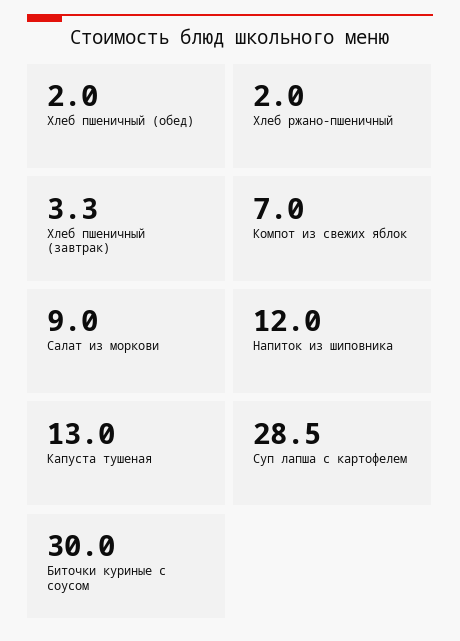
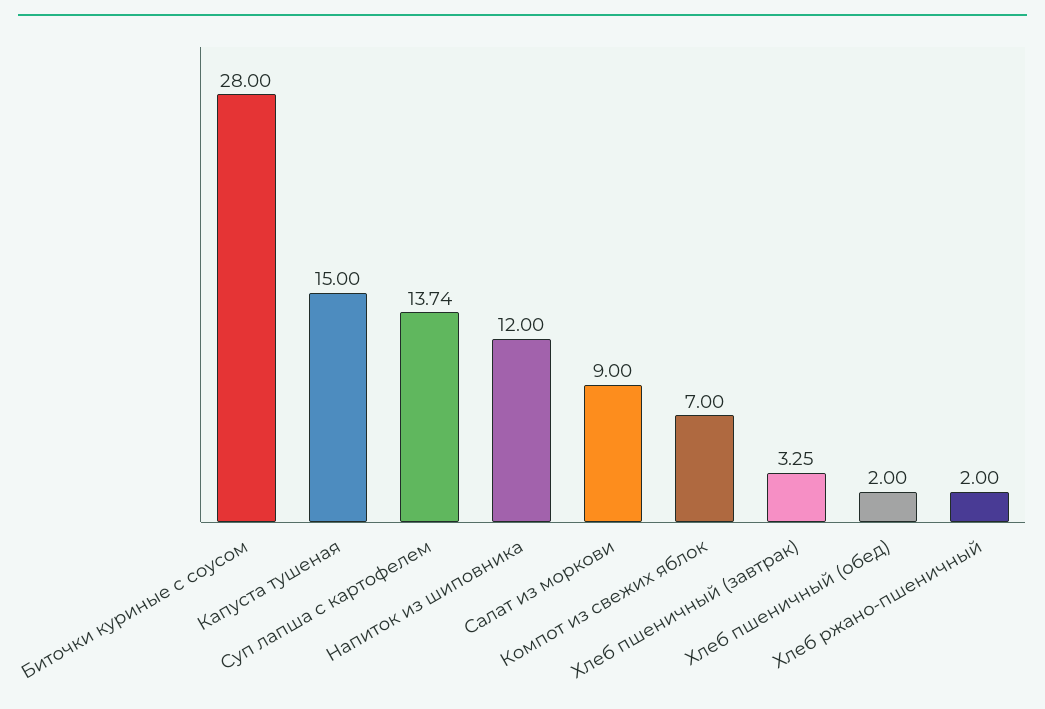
Капуста тушеная: 13 -> 15
Суп лапша с картофелем: 28.5 -> 13.74
Биточки куриные с соусом: 30 -> 28

